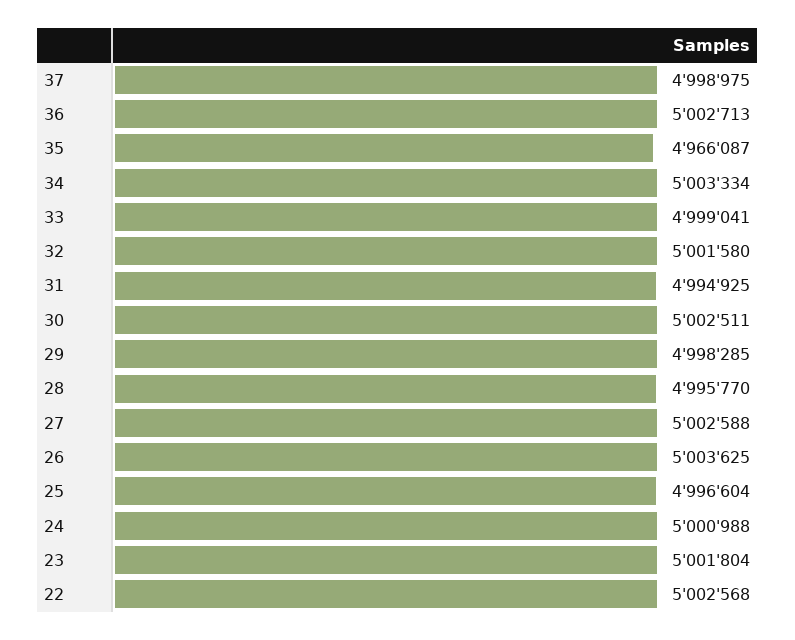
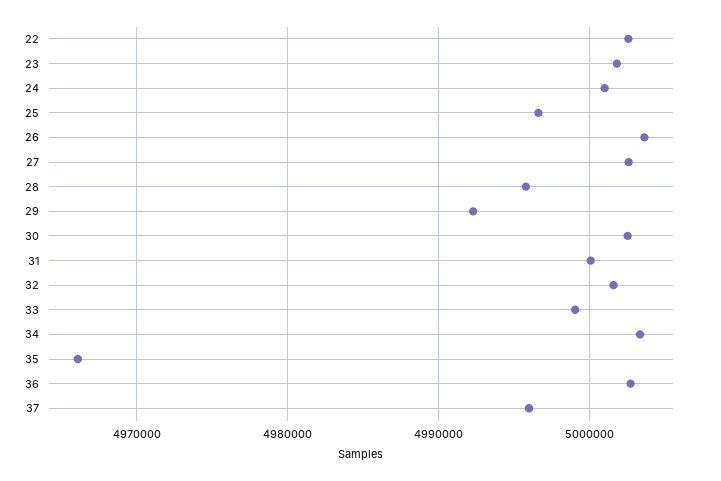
37: 4998975 -> 4996000
31: 4994925 -> 5000000
29: 4998285 -> 4992000

